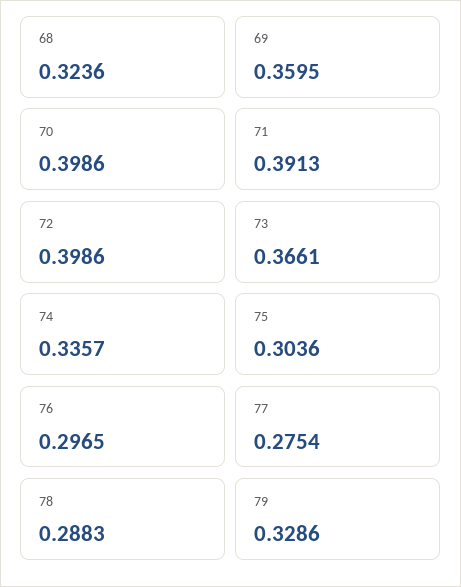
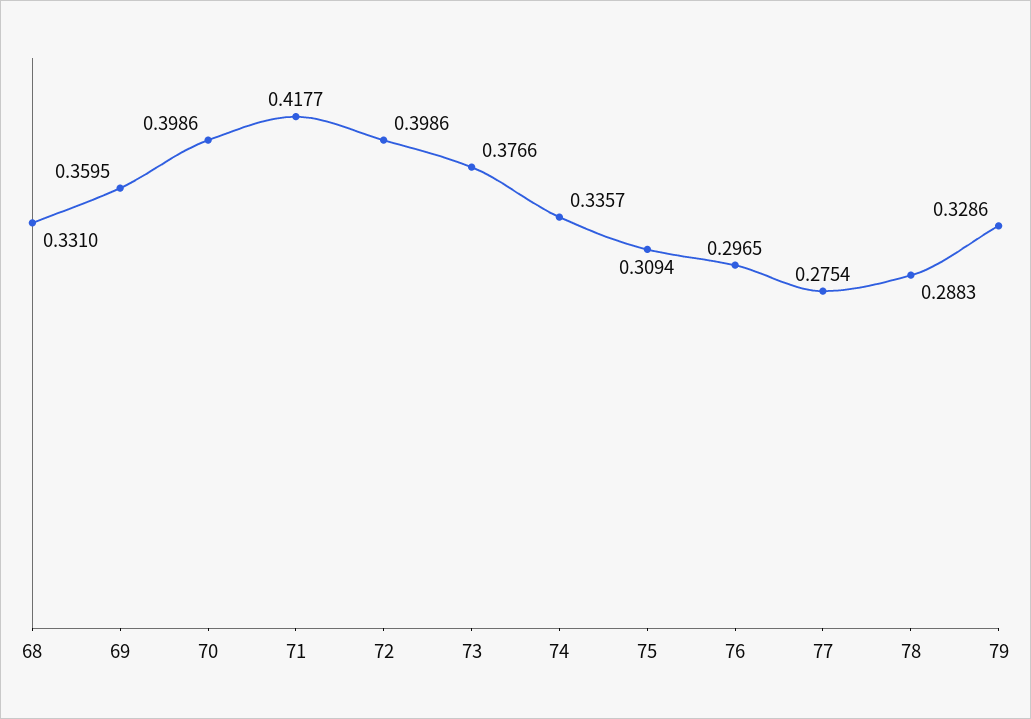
68: 0.3236 -> 0.331
71: 0.3913 -> 0.4177
73: 0.3661 -> 0.3766
75: 0.3036 -> 0.3094

